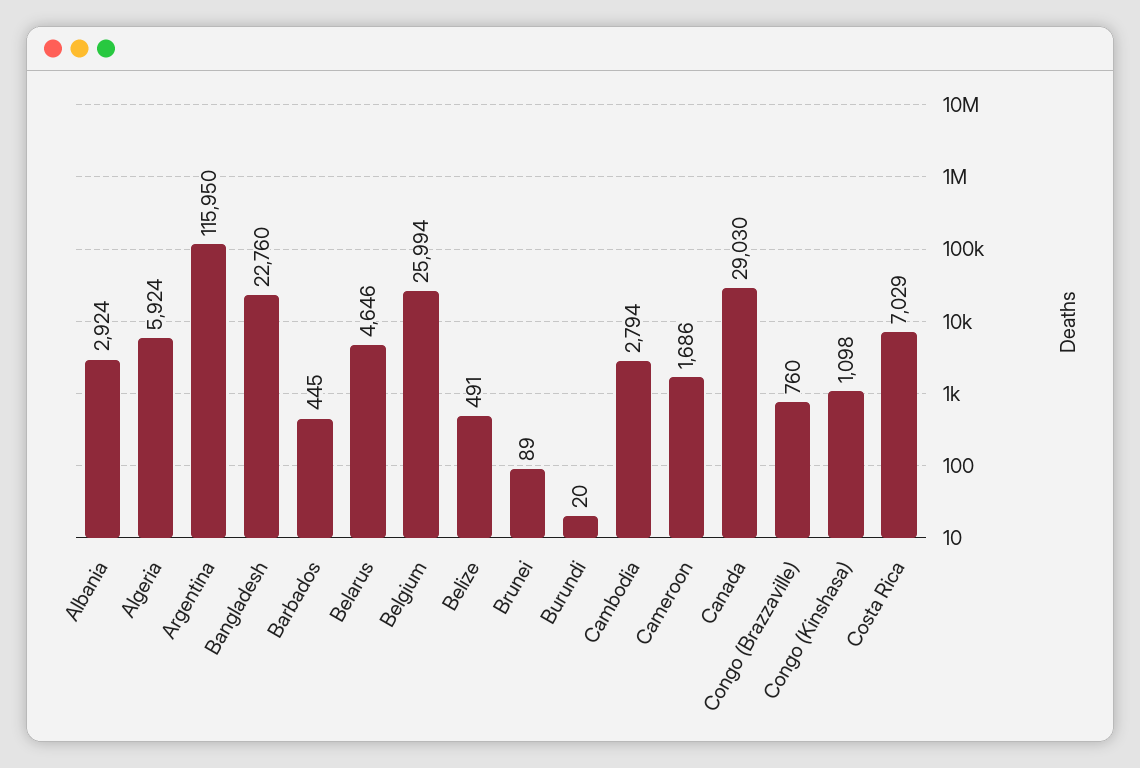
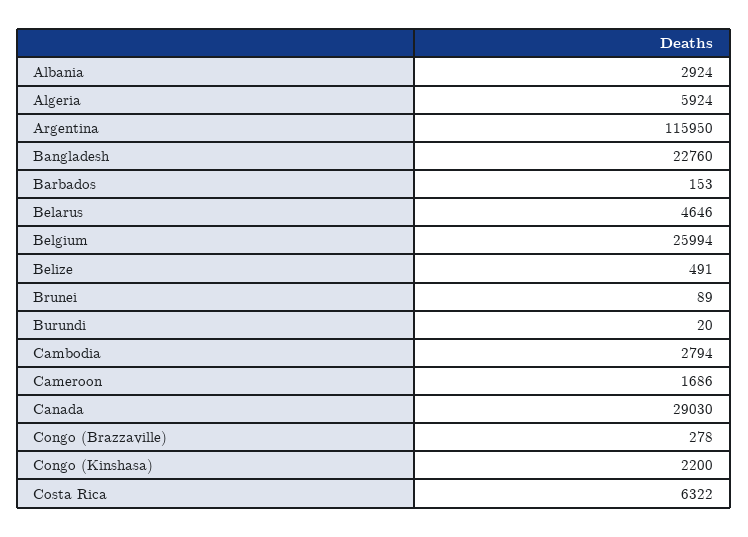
Barbados: 445 -> 153
Congo (Brazzaville): 760 -> 278
Congo (Kinshasa): 1098 -> 2200
Costa Rica: 7029 -> 6322

